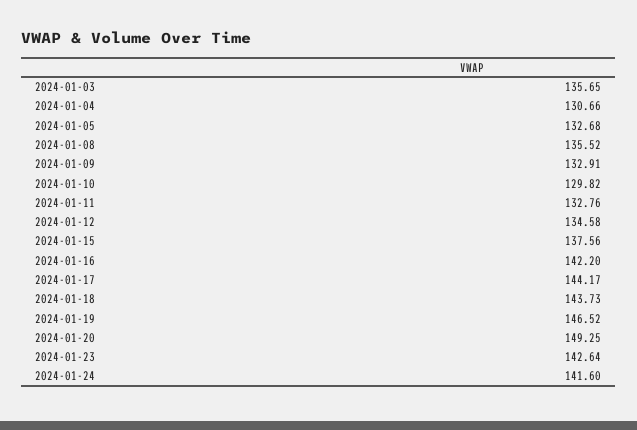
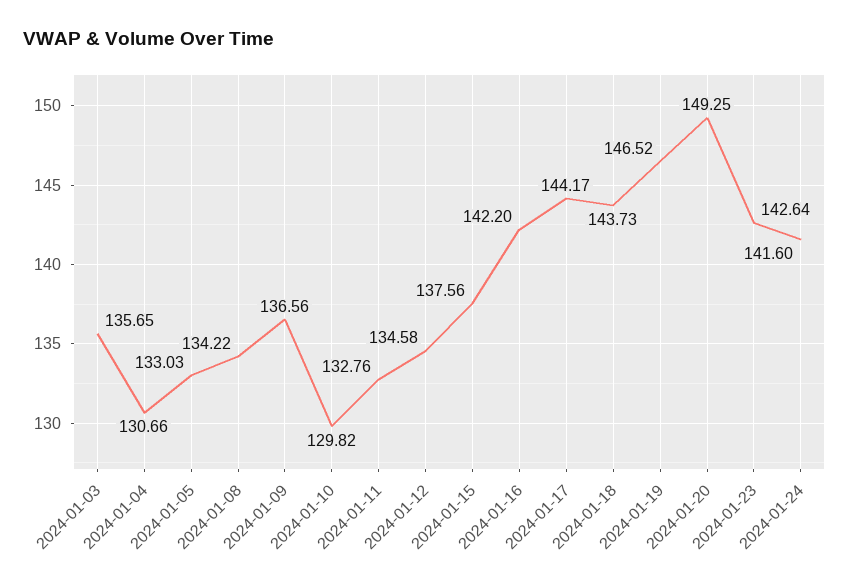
2024-01-05: 132.68 -> 133.03
2024-01-08: 135.52 -> 134.22
2024-01-09: 132.91 -> 136.56

